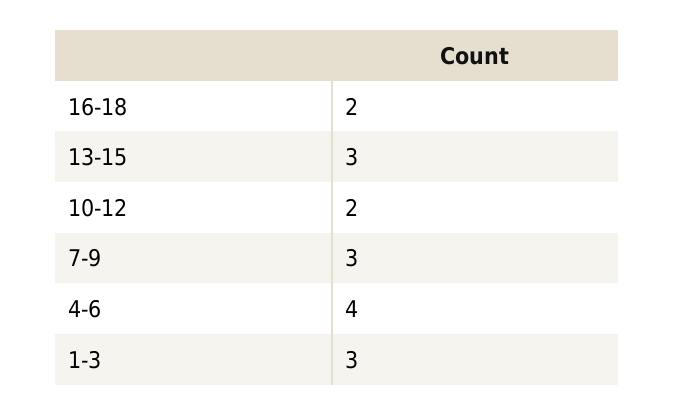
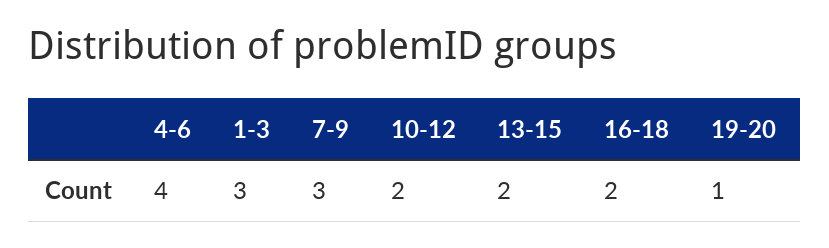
13-15: 3 -> 2
19-20: none -> 1

